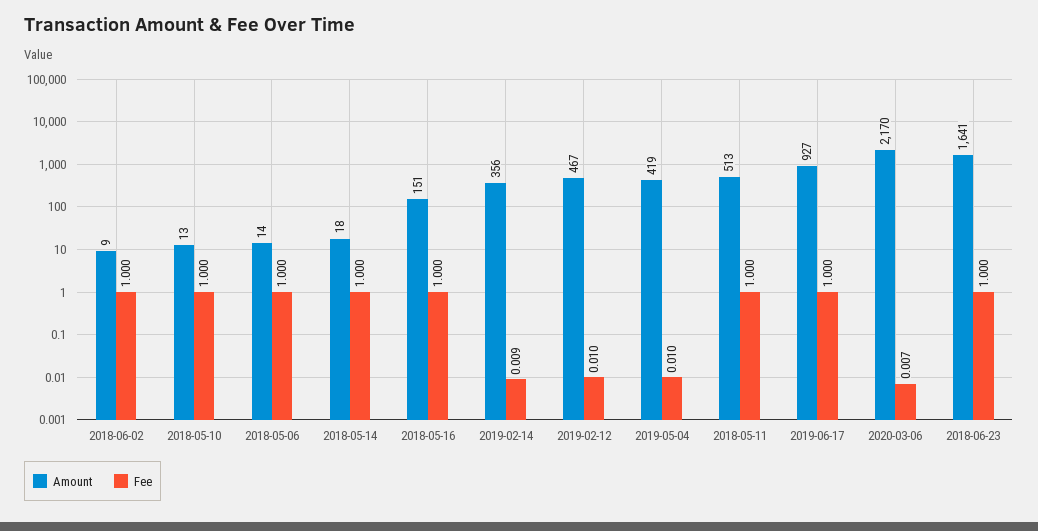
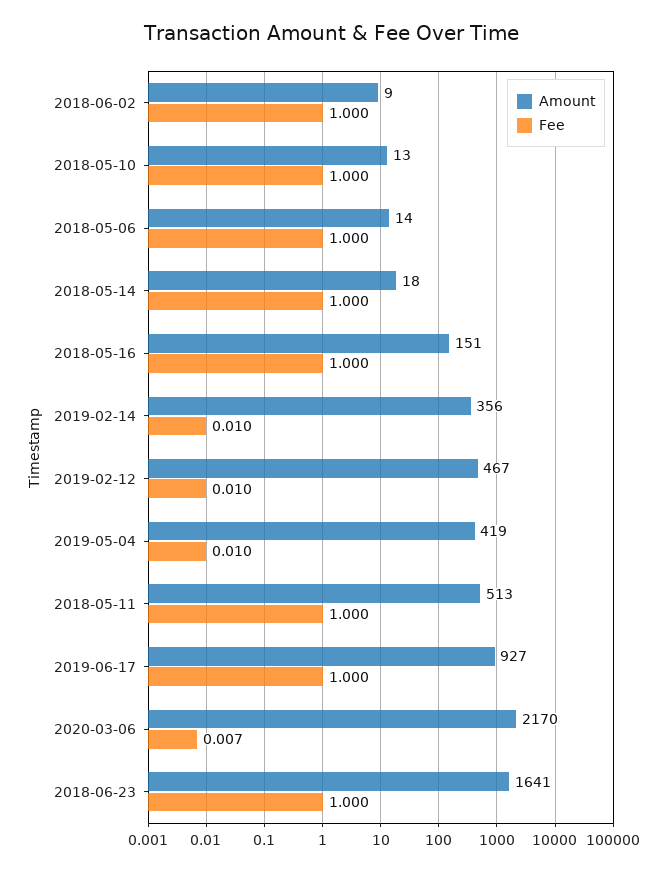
Fee, 2019-02-14: 0.009 -> 0.01

